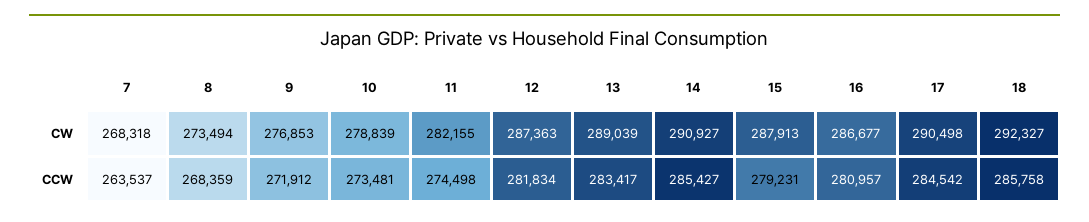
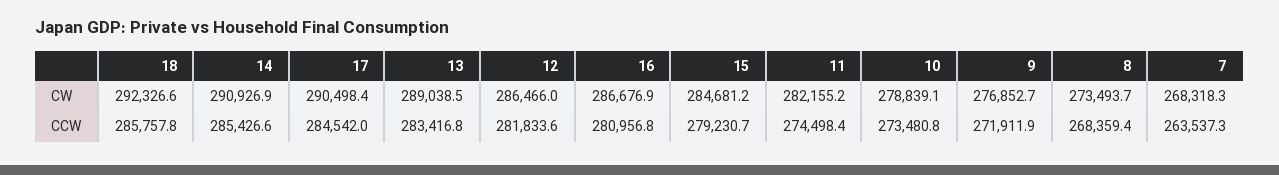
12, CW: 287363 -> 286466
15, CW: 287913 -> 284681.2

